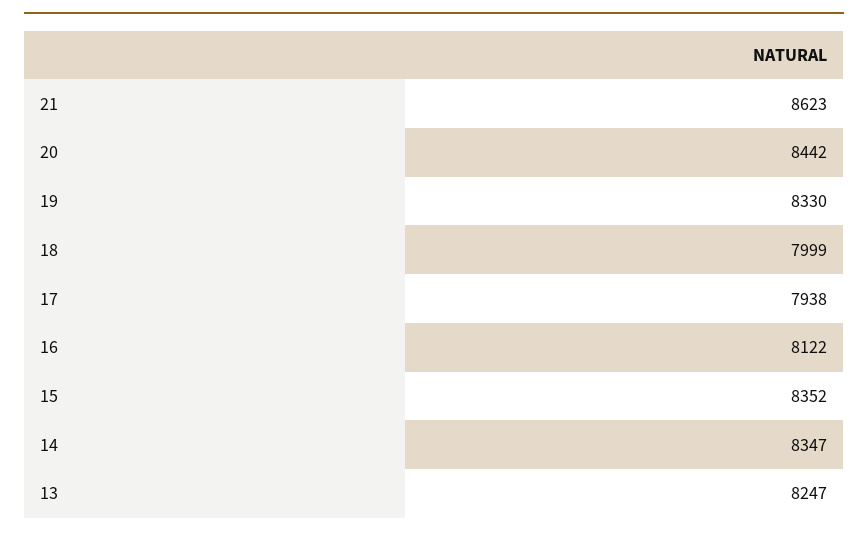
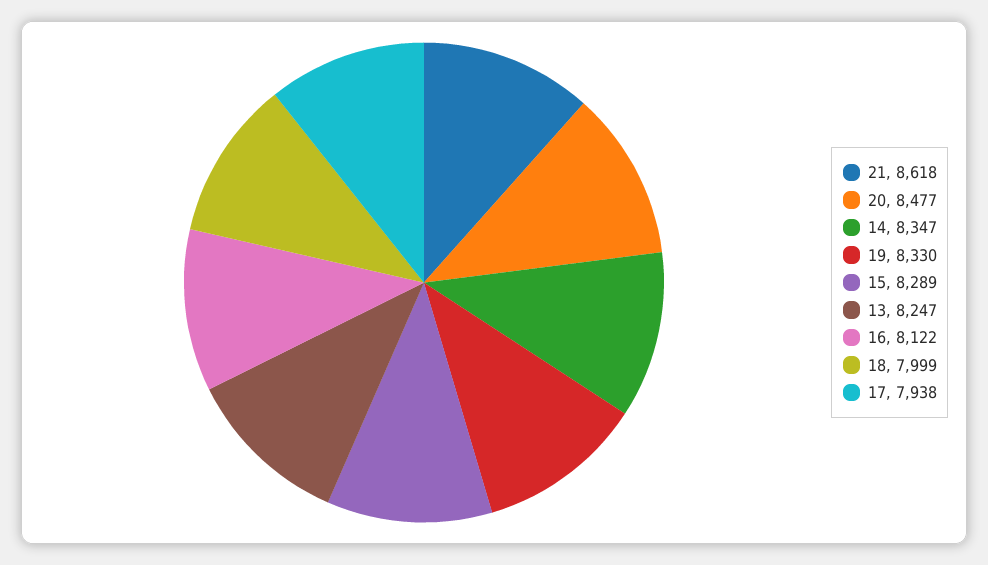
21: 8623 -> 8618
20: 8442 -> 8477
15: 8352 -> 8289

